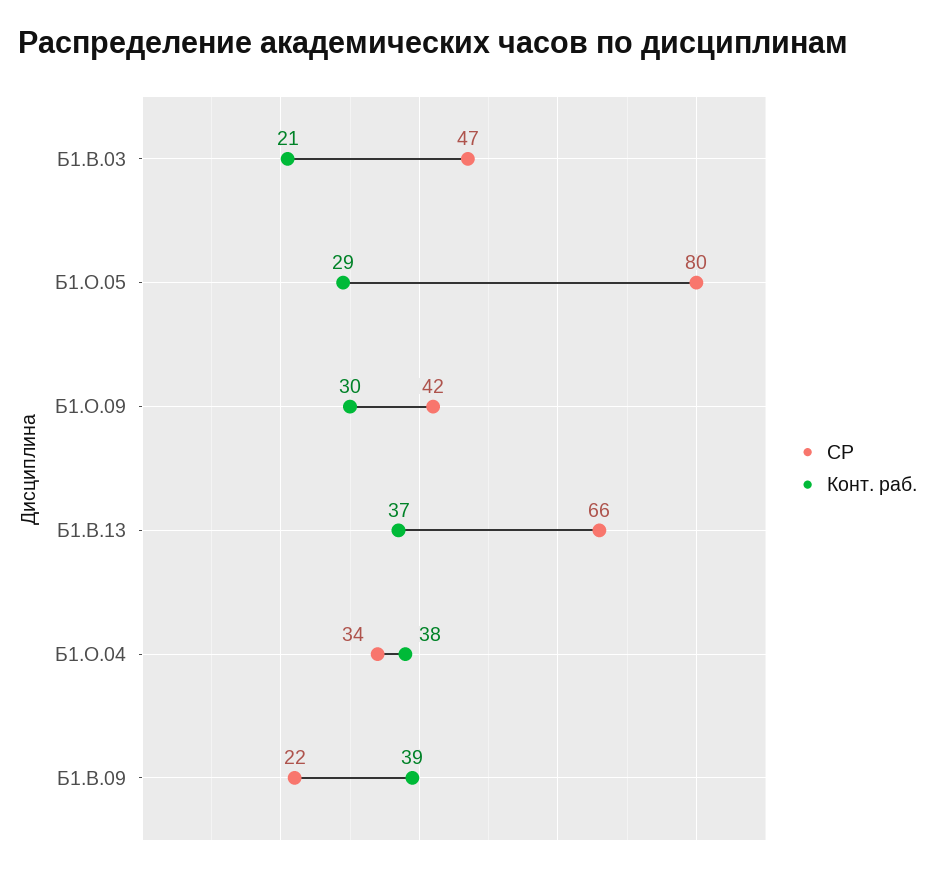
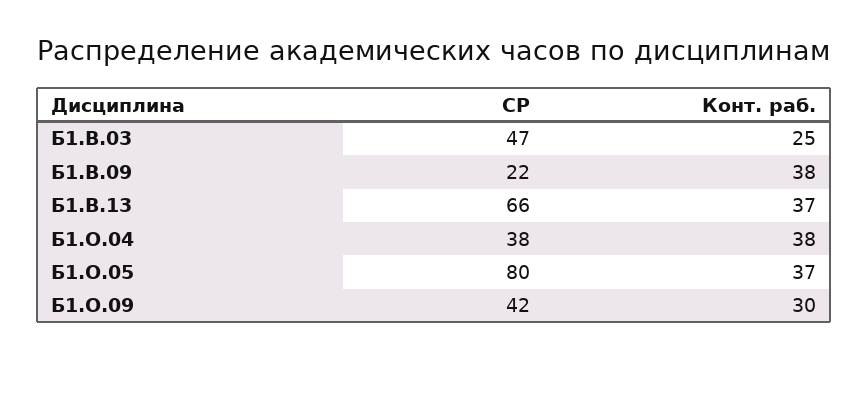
Конт. раб., Б1.В.03: 21 -> 25
Конт. раб., Б1.О.05: 29 -> 37
СР, Б1.О.04: 34 -> 38
Конт. раб., Б1.В.09: 39 -> 38

